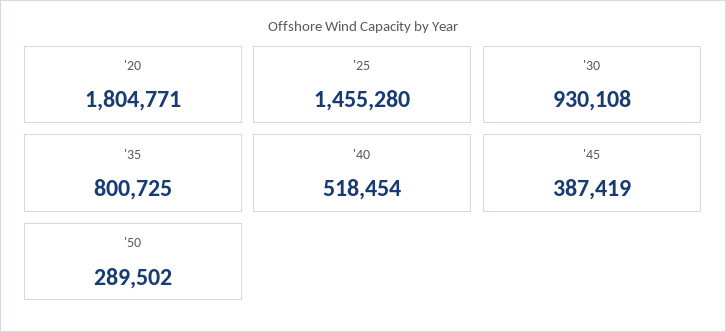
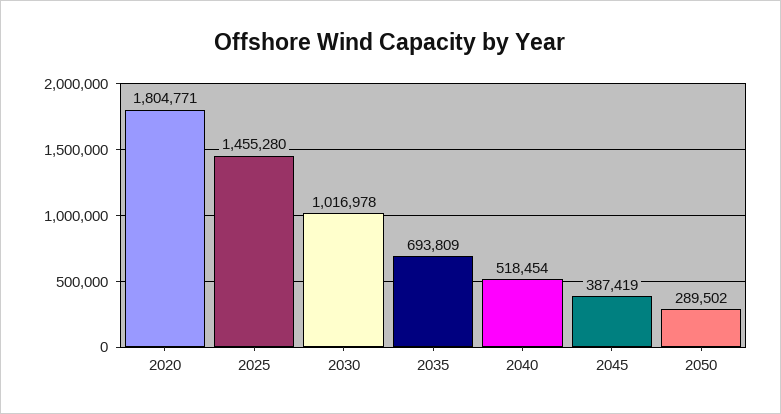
'30: 930108 -> 1016978
'35: 800725 -> 693809

